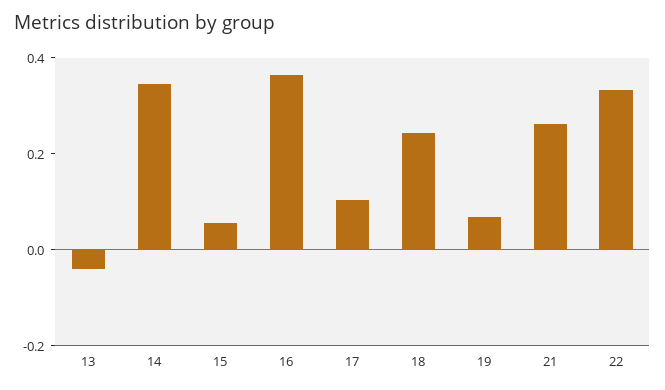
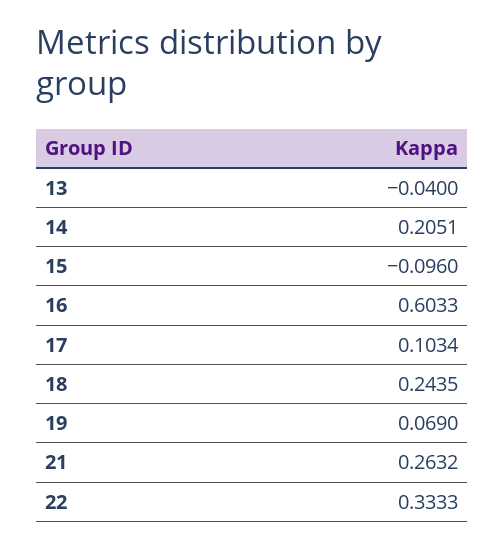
14: 0.35 -> 0.2051
15: 0.05 -> -0.096
16: 0.35 -> 0.6033

